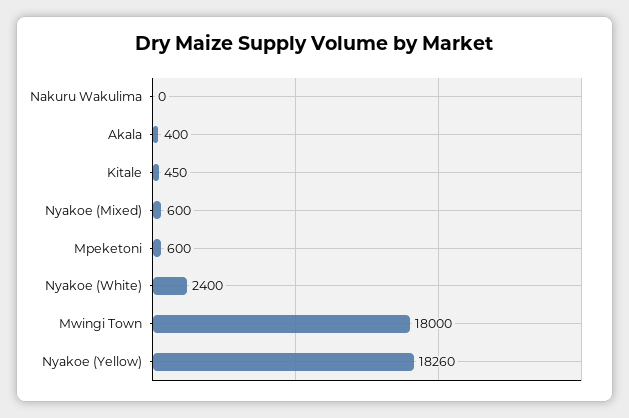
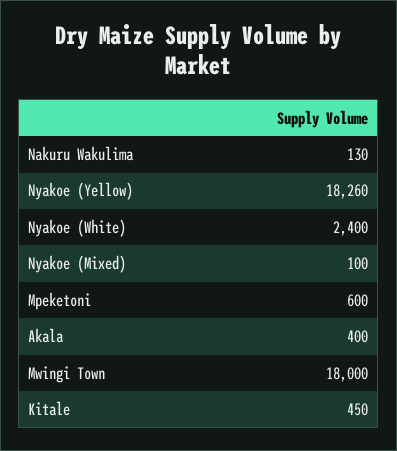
Nakuru Wakulima: 0 -> 130
Nyakoe (Mixed): 600 -> 100

